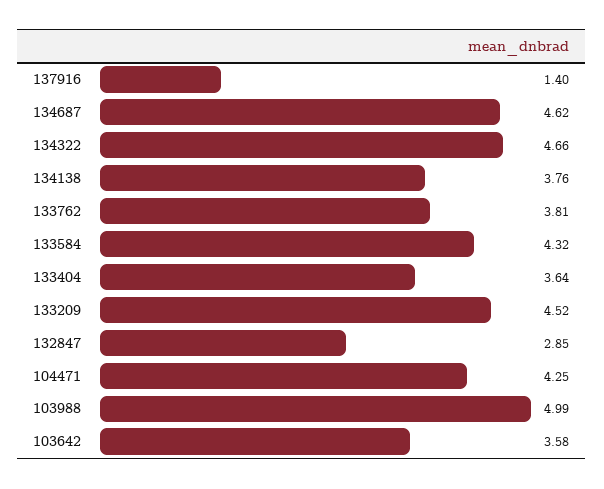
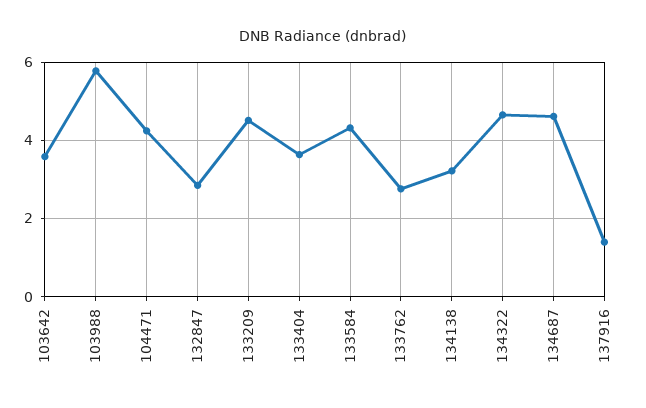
134138: 3.76 -> 3.2
133762: 3.81 -> 2.8
103988: 4.99 -> 5.8

